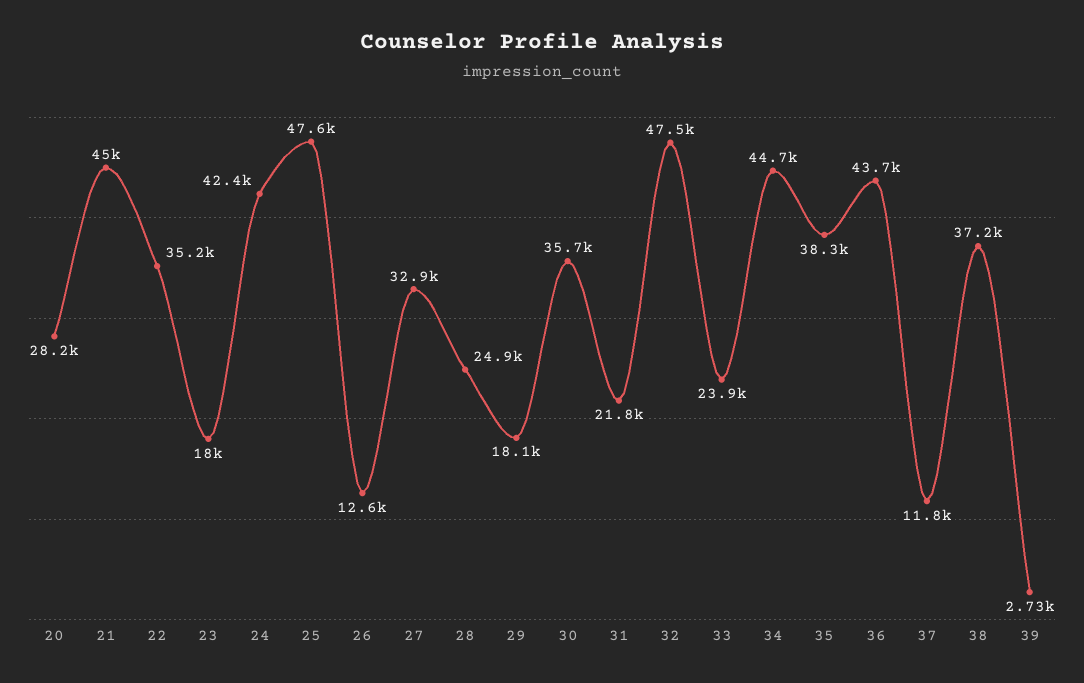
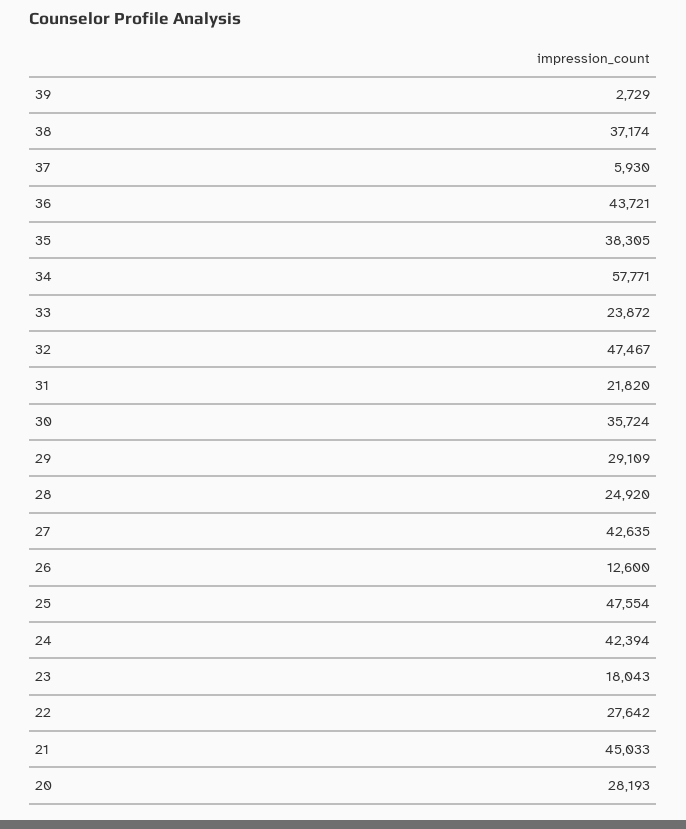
22: 35200 -> 27642
27: 32900 -> 42635
29: 18100 -> 29109
34: 44700 -> 57771
37: 11800 -> 5930

